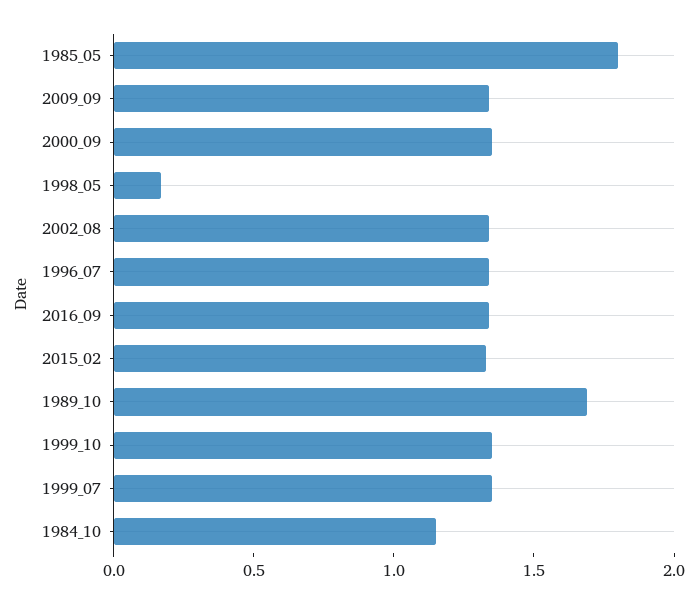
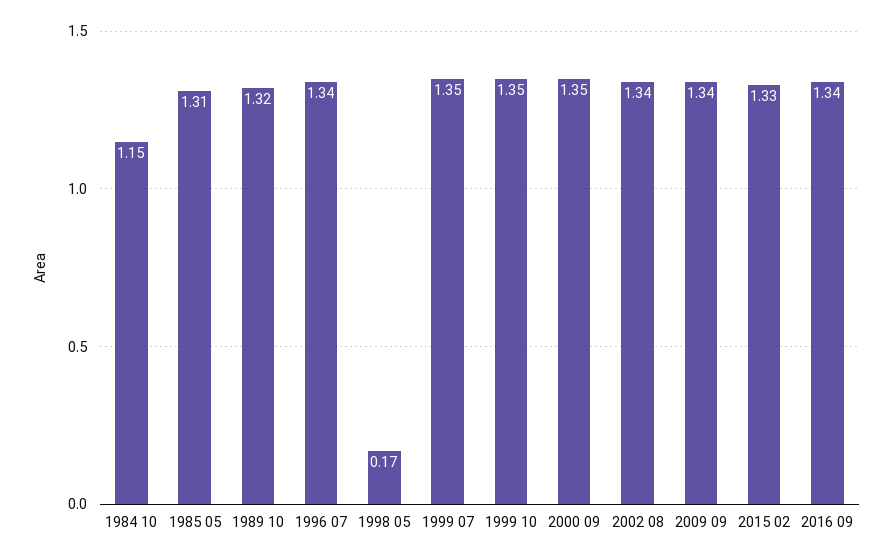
1985_05: 1.8 -> 1.31
1989_10: 1.7 -> 1.32

